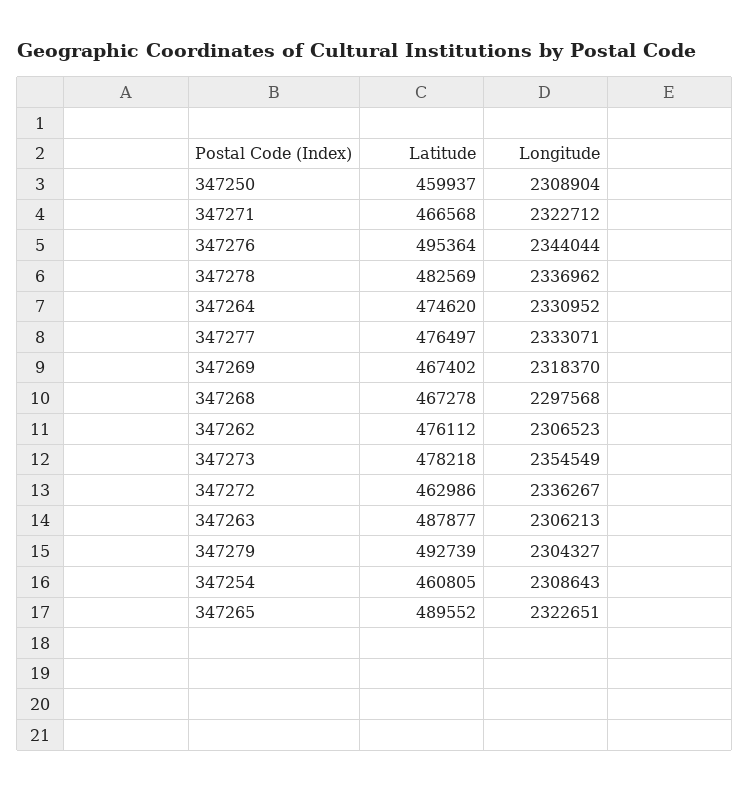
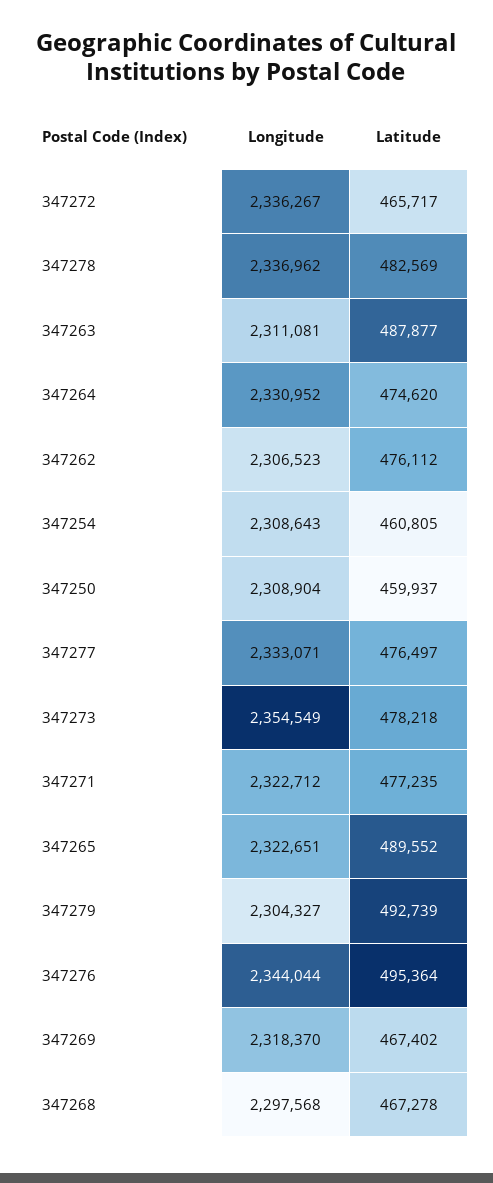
Latitude, 347271: 466568 -> 477235
Latitude, 347272: 462986 -> 465717
Longitude, 347263: 2306213 -> 2311081

